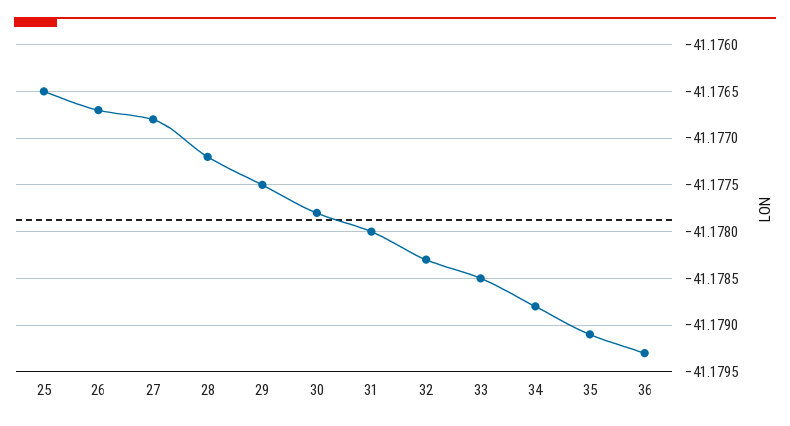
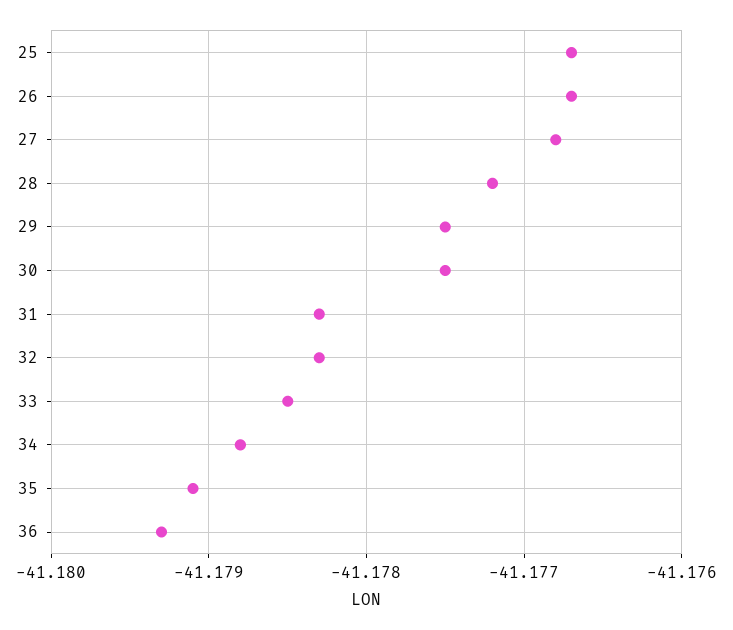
25: -41.1765 -> -41.1767
30: -41.1778 -> -41.1775
31: -41.178 -> -41.1783

